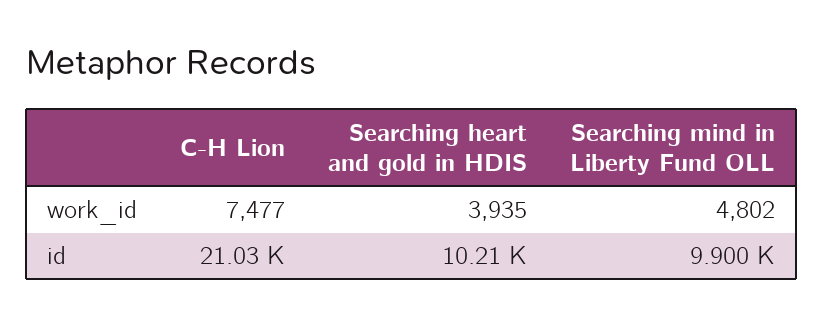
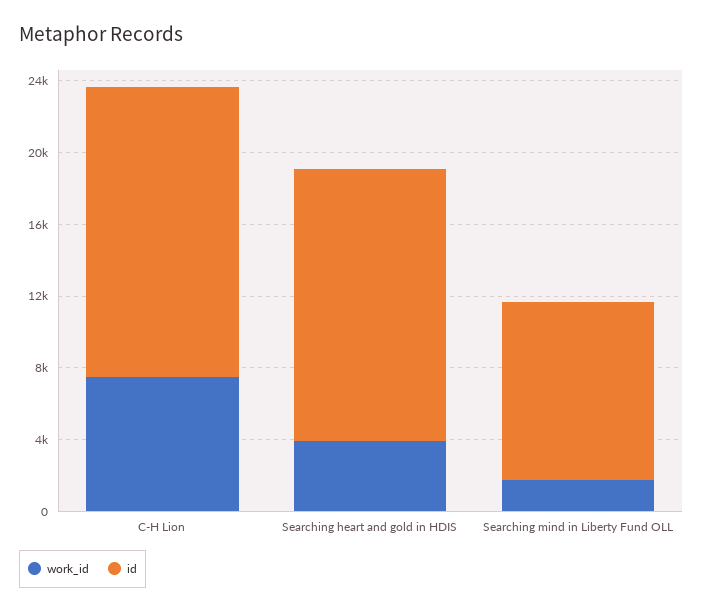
work_id, Searching mind in Liberty Fund OLL: 4802 -> 2000
id, C-H Lion: 21030 -> 16000
id, Searching heart and gold in HDIS: 10210 -> 15000

